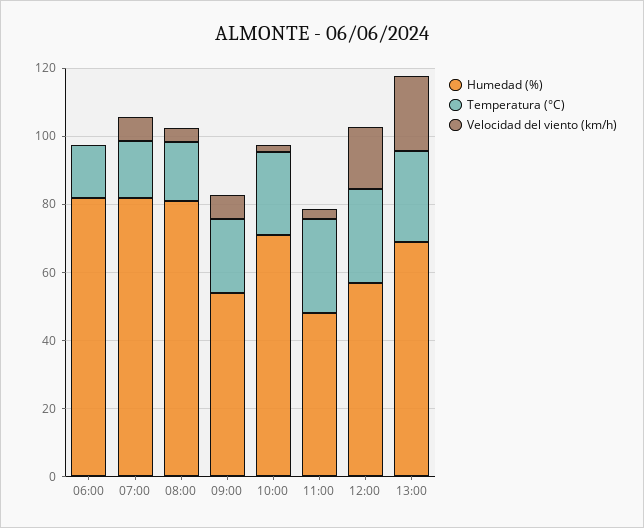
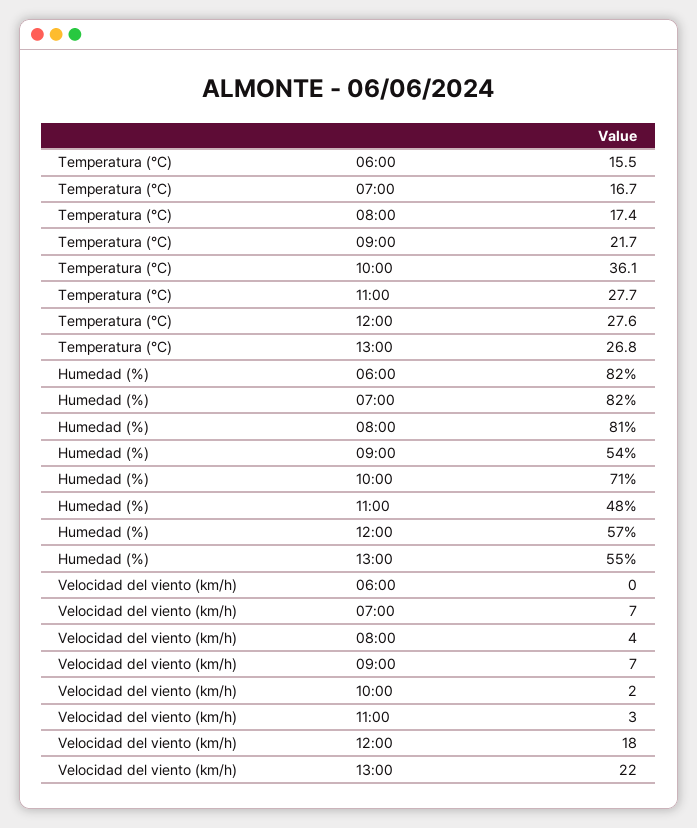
Temperatura (°C), 10:00: 25 -> 36.1
Humedad (%), 13:00: 70 -> 55

